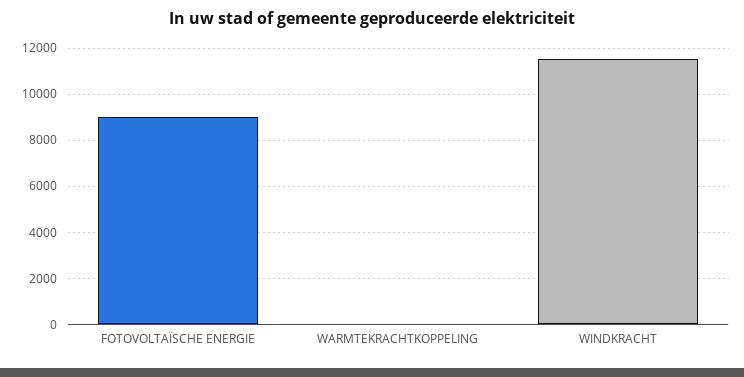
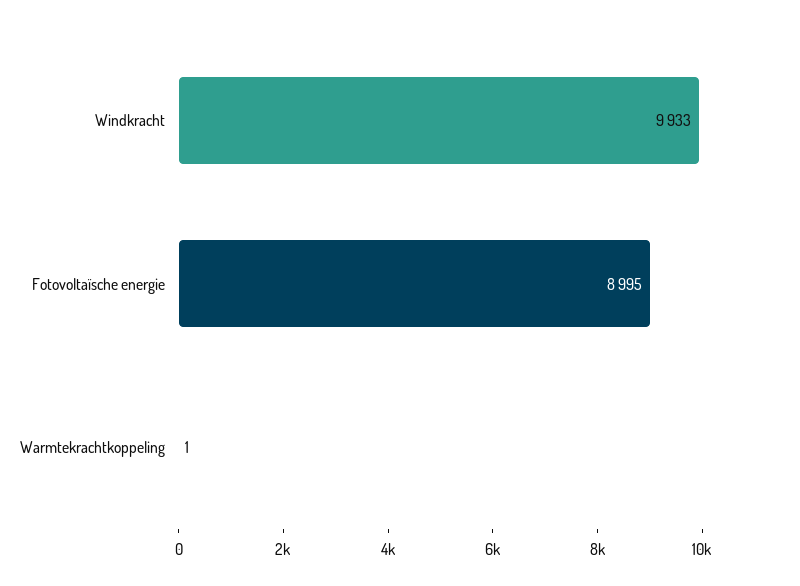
WINDKRACHT: 11500 -> 9933

